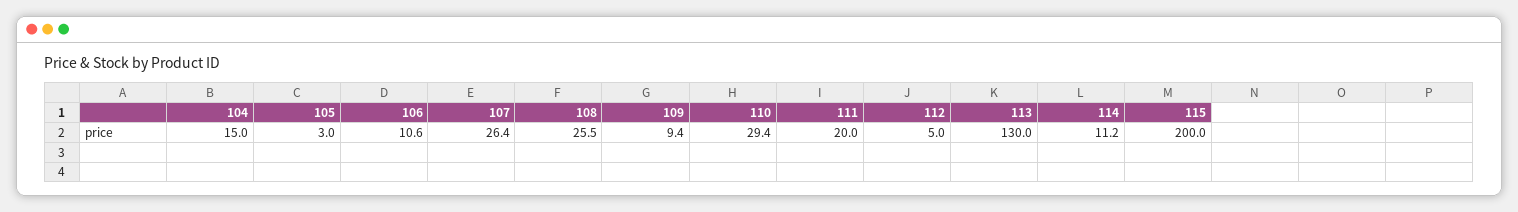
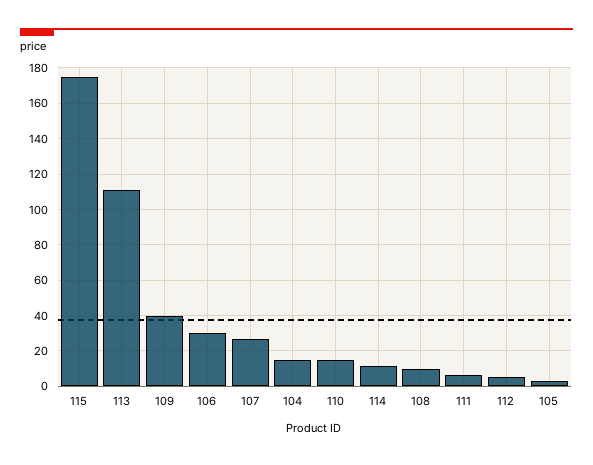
106: 10.6 -> 30
108: 25.5 -> 10
109: 9.4 -> 40
110: 29.4 -> 15
111: 20 -> 5
113: 130 -> 110
115: 200 -> 175

